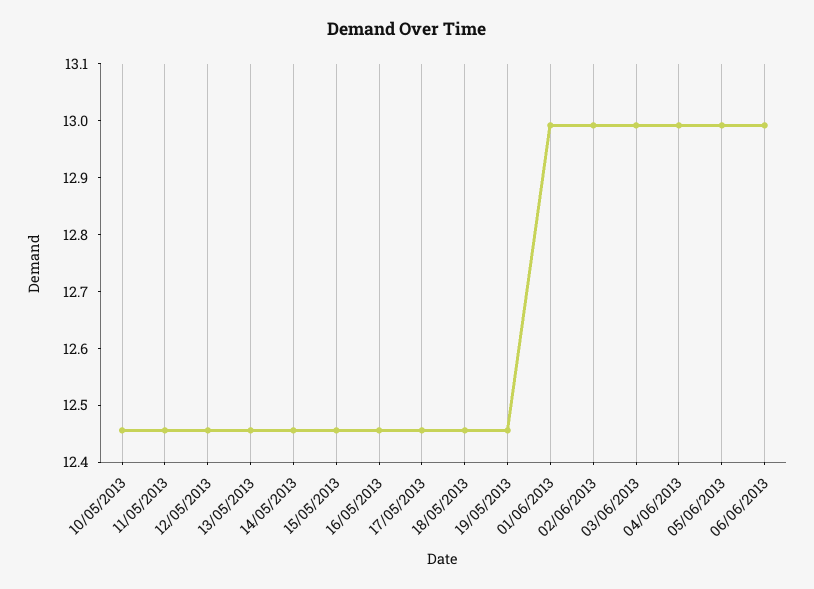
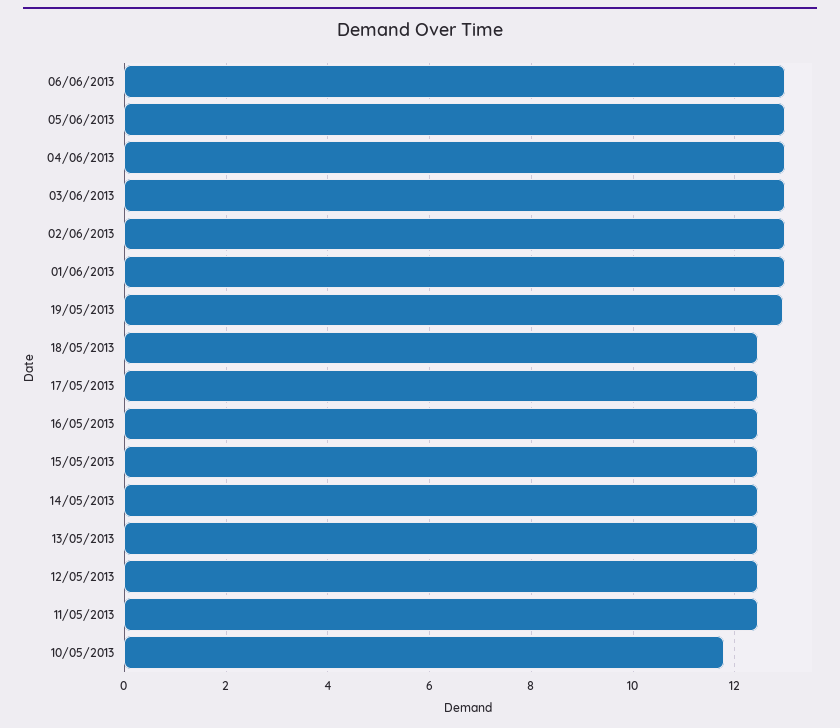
10/05/2013: 12.46 -> 11.8
19/05/2013: 12.46 -> 13

